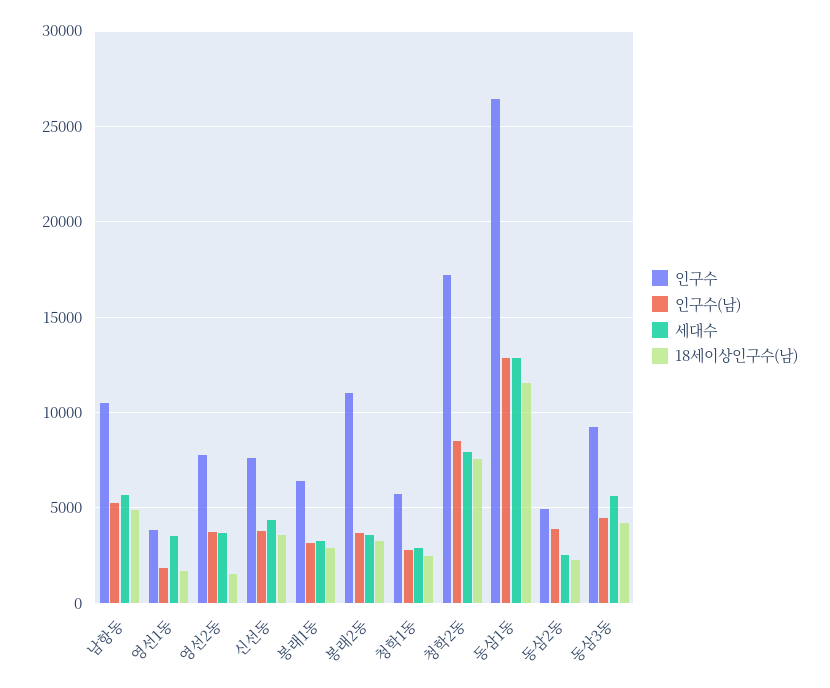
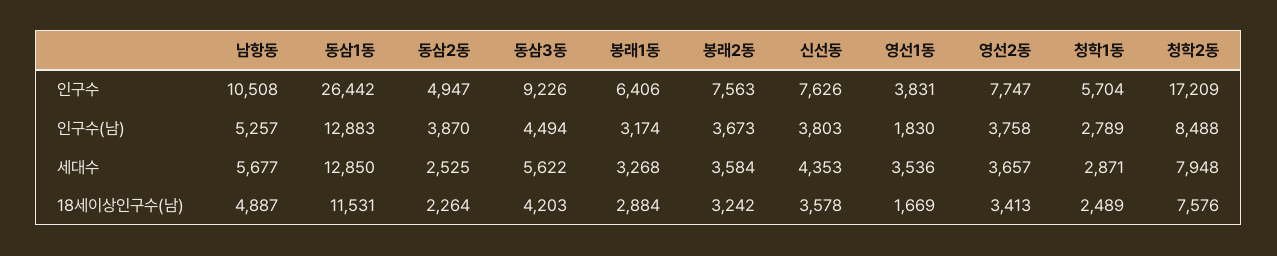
18세이상인구수(남), 영선2동: 1500 -> 3413
인구수, 봉래2동: 11000 -> 7563

